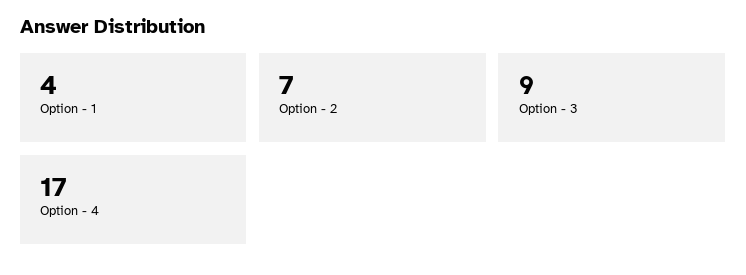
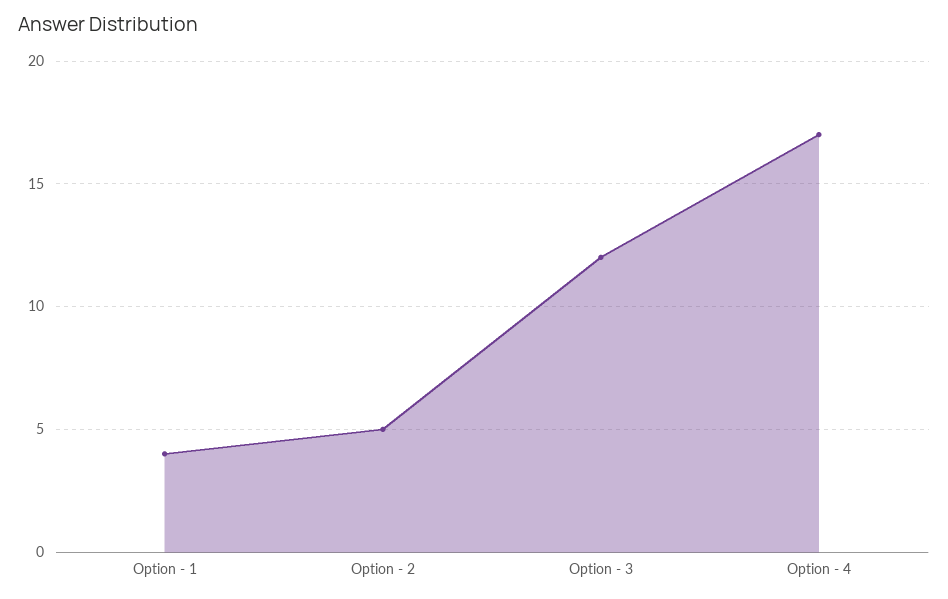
Option - 2: 7 -> 5
Option - 3: 9 -> 12

